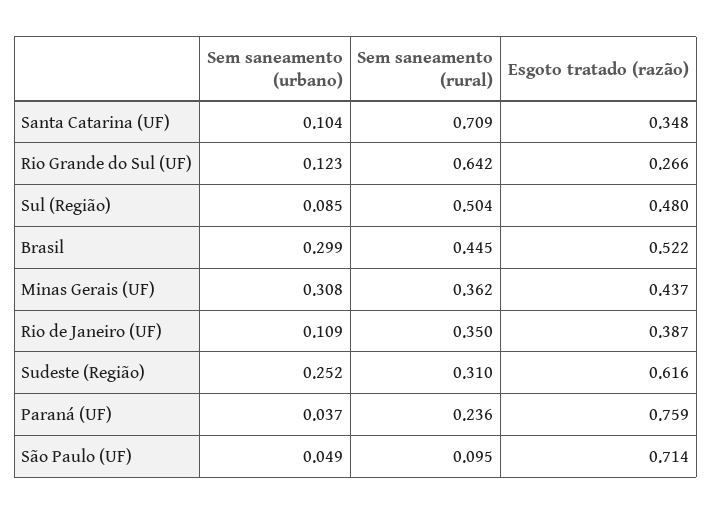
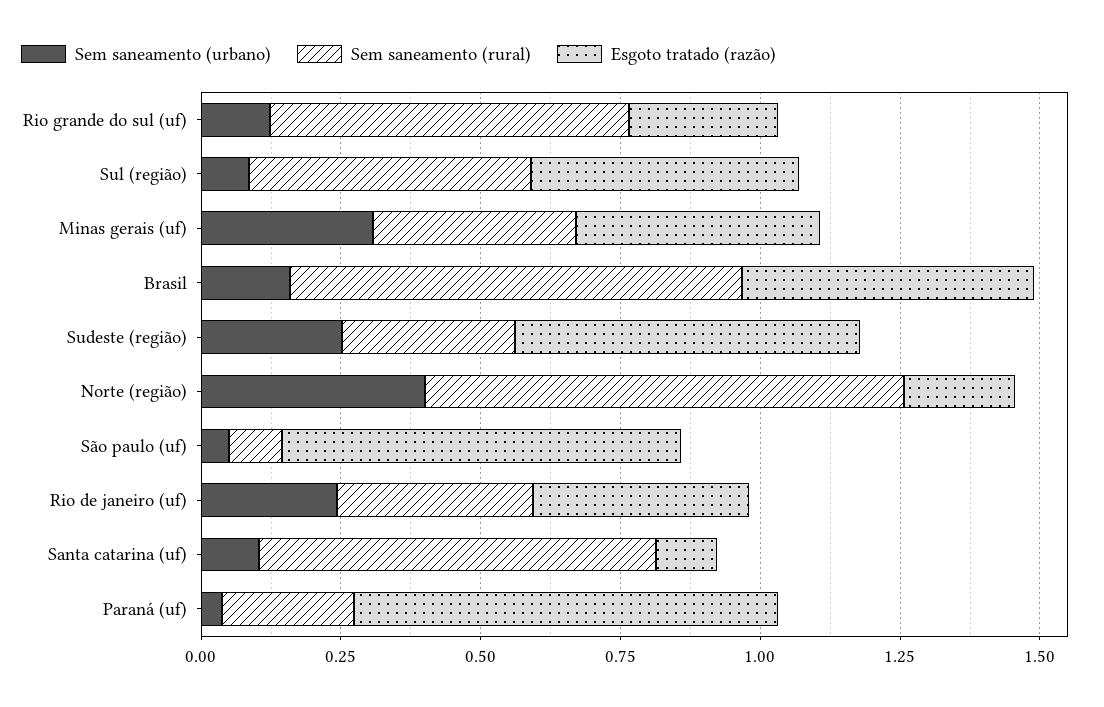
Esgoto tratado (razão), Santa Catarina (UF): 0.348 -> 0.1
Sem saneamento (urbano), Brasil: 0.299 -> 0.15
Sem saneamento (rural), Brasil: 0.445 -> 0.8
Sem saneamento (urbano), Rio de Janeiro (UF): 0.109 -> 0.25
Sem saneamento (urbano), Norte (região): none -> 0.4
Sem saneamento (rural), Norte (região): none -> 0.85
Esgoto tratado (razão), Norte (região): none -> 0.2

